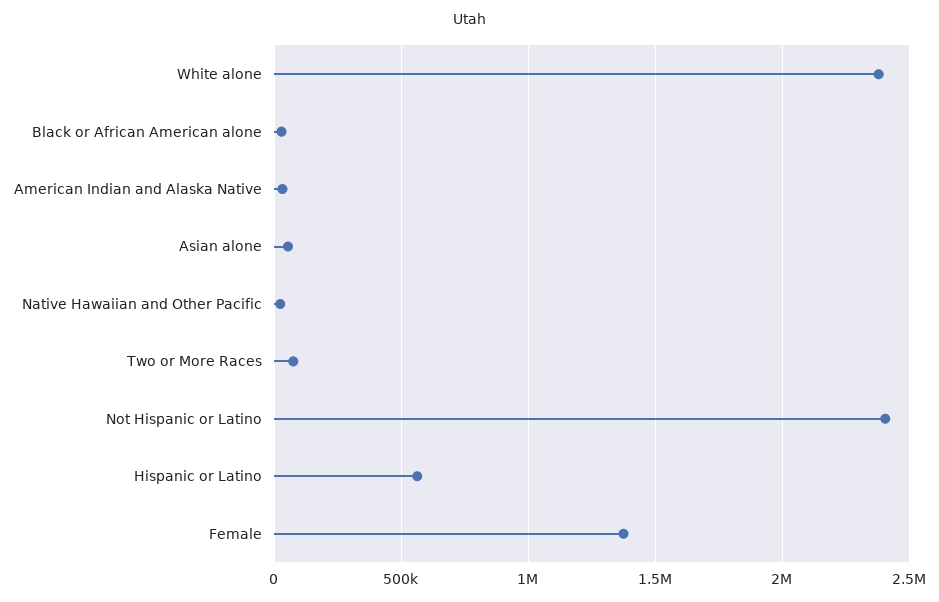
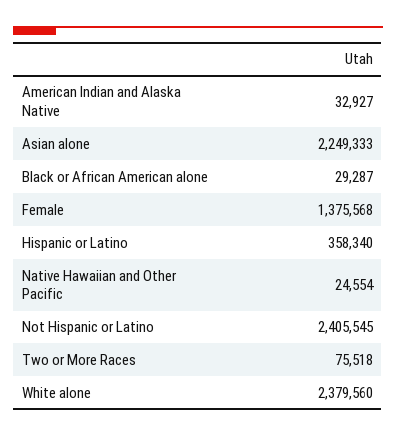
Asian alone: 50000 -> 2249333
Hispanic or Latino: 550000 -> 358340

